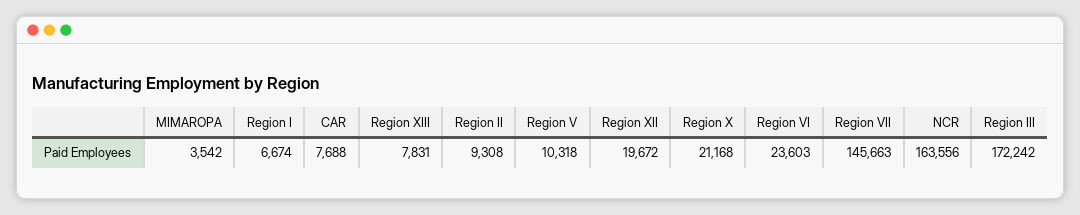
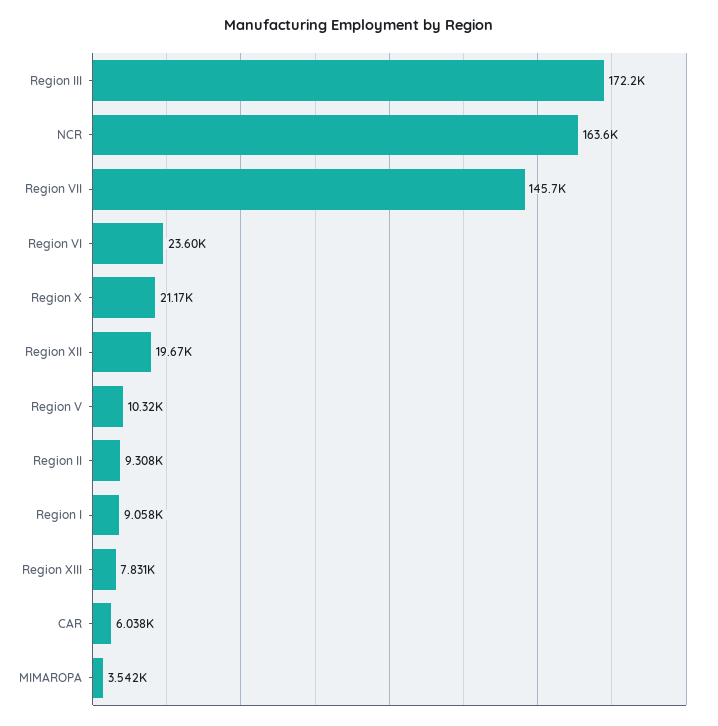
Region I: 6674 -> 9058
CAR: 7688 -> 6038

